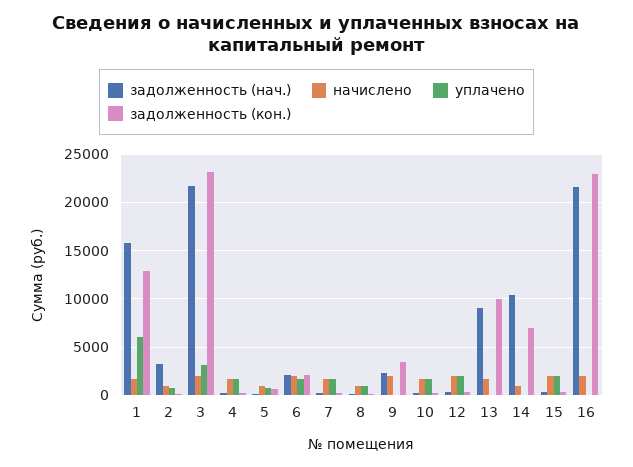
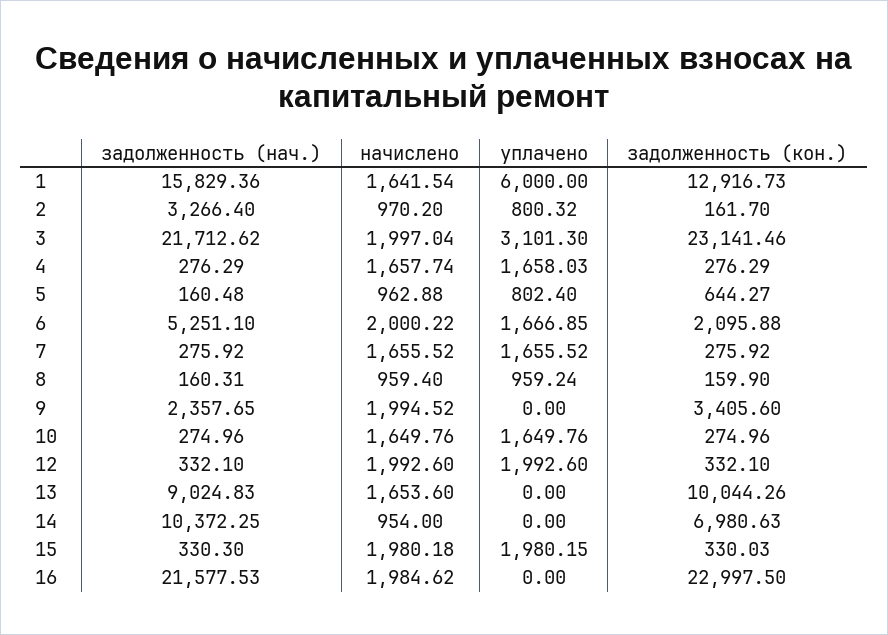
задолженность (нач.), 6: 2000 -> 5251.1

